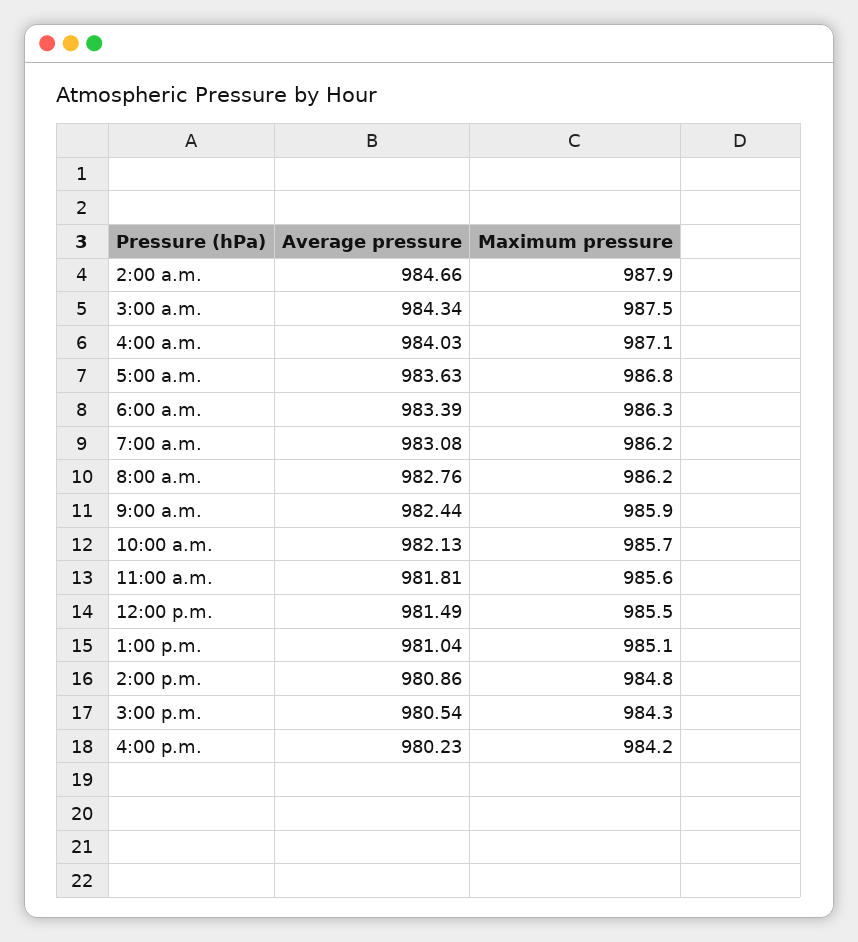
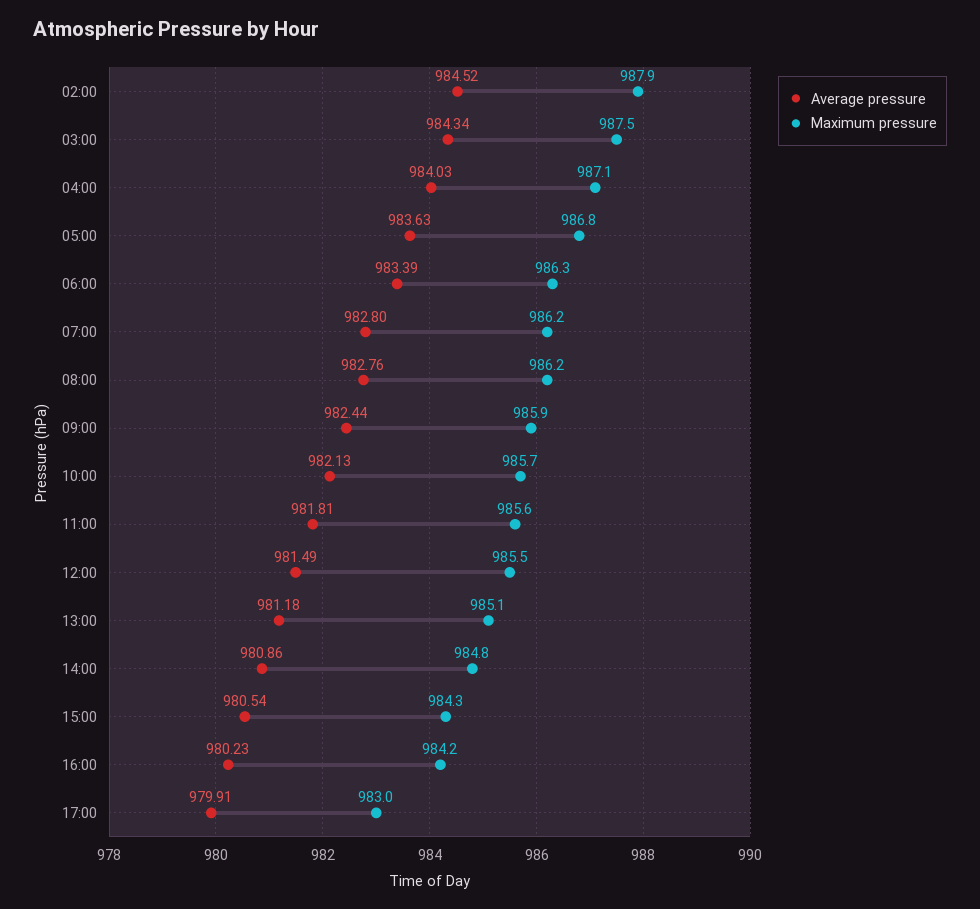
Average pressure, 2:00 a.m.: 984.66 -> 984.52
Average pressure, 7:00 a.m.: 983.08 -> 982.8
Average pressure, 1:00 p.m.: 981.04 -> 981.18
Average pressure, 17:00: none -> 979.91
Maximum pressure, 17:00: none -> 983

